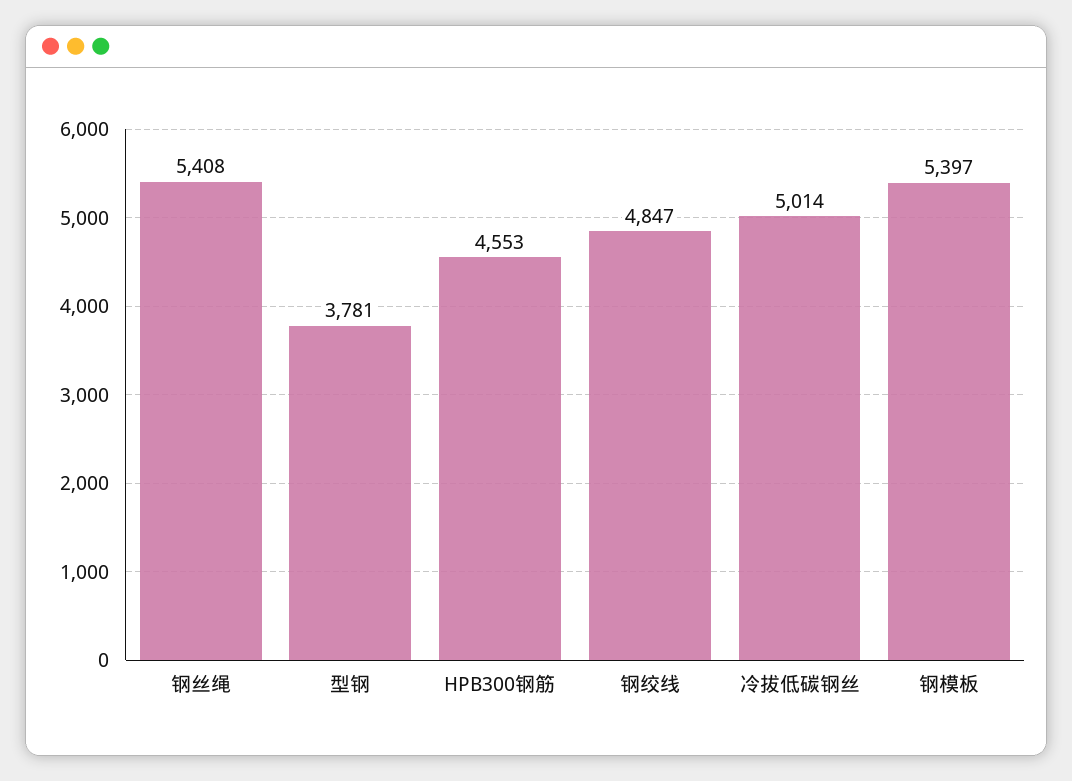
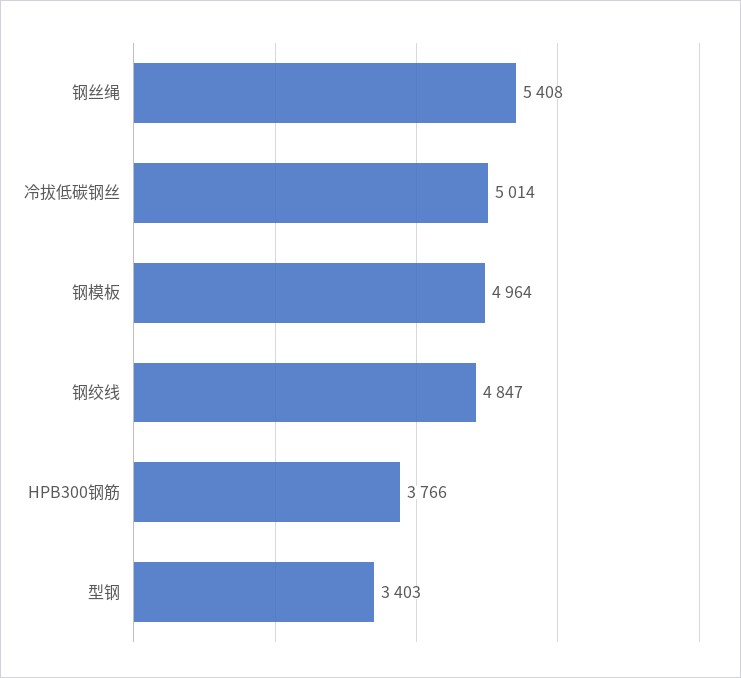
型钢: 3781 -> 3403
HPB300钢筋: 4553 -> 3766
钢模板: 5397 -> 4964

